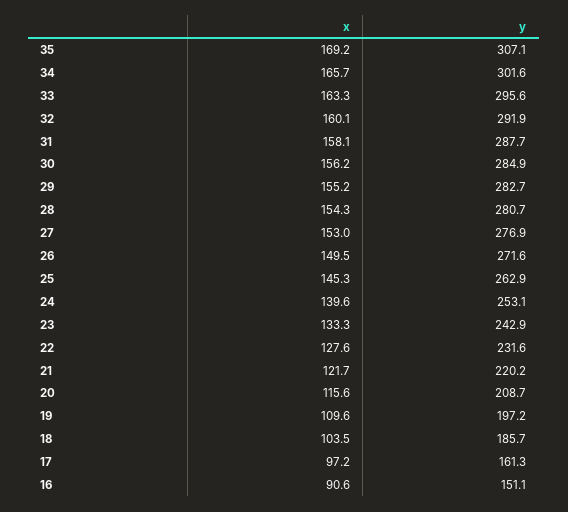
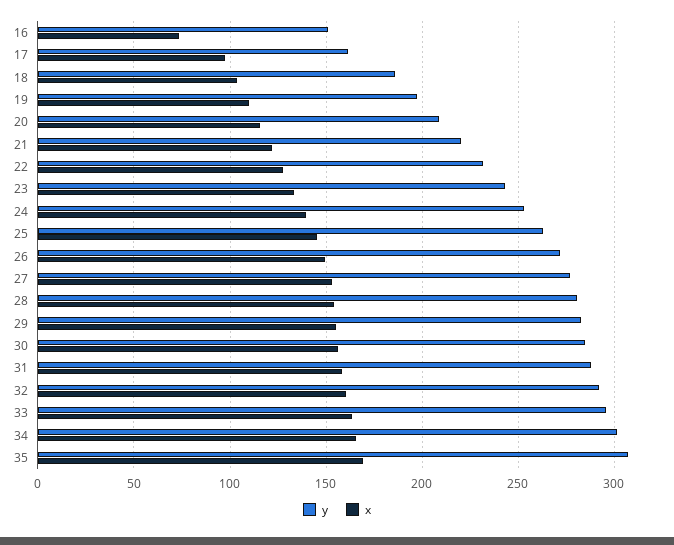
x, 16: 90.6 -> 75

